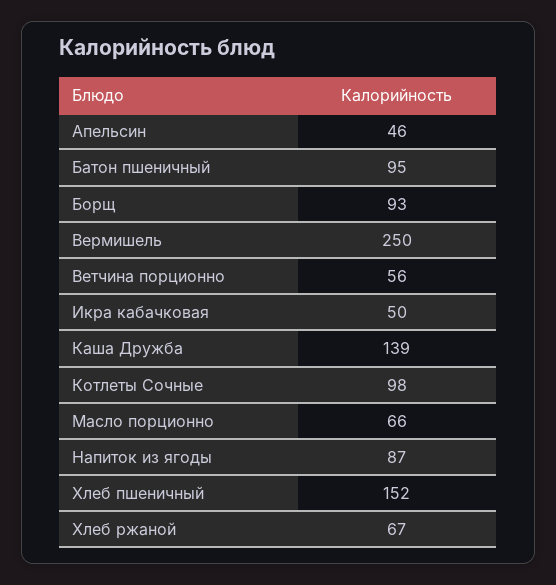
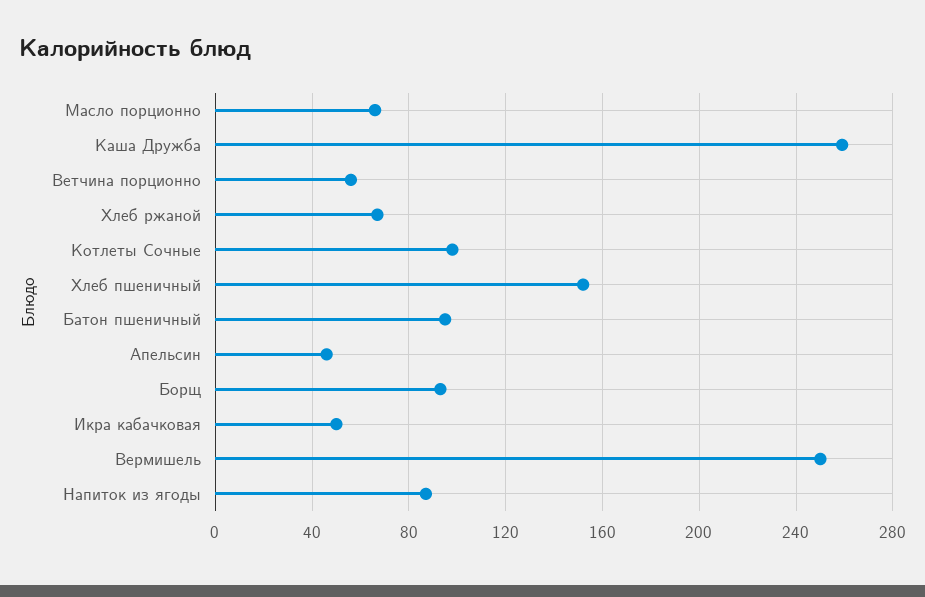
Каша Дружба: 139 -> 260

